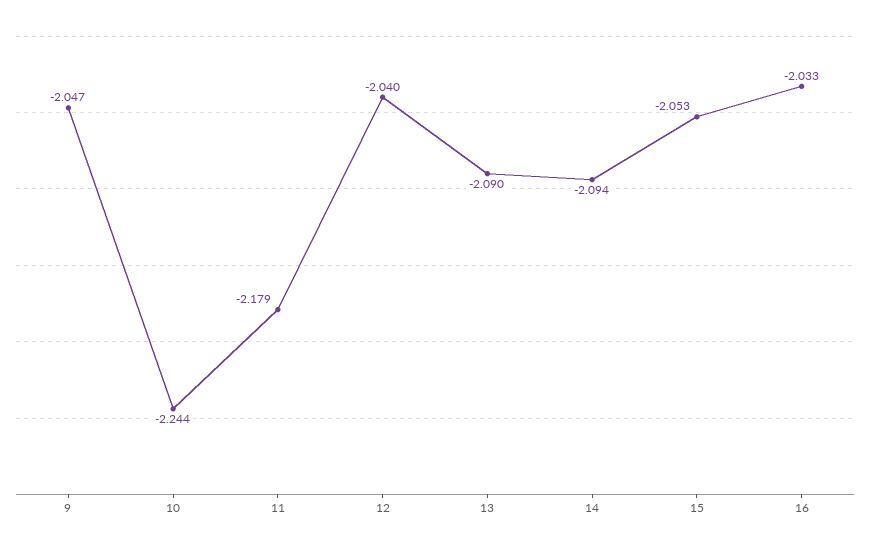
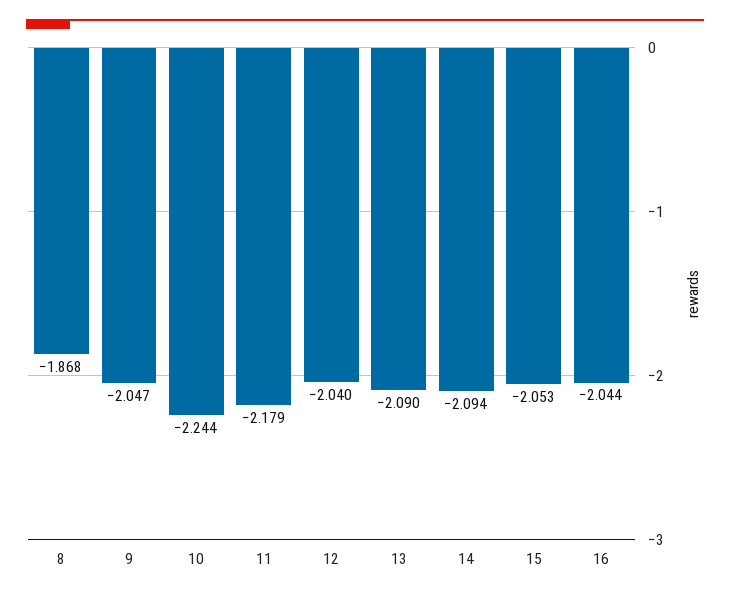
16: -2.033 -> -2.044
8: none -> -1.868

